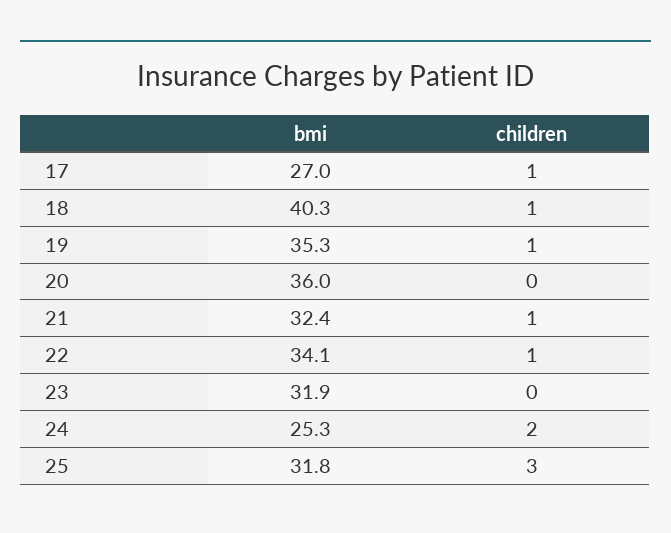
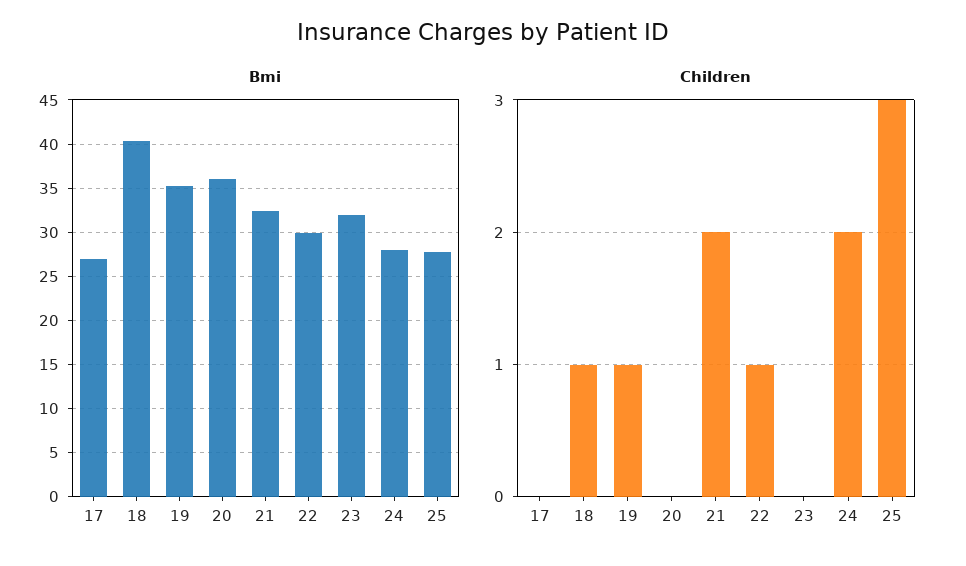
children, 17: 1 -> 0
children, 21: 1 -> 2
bmi, 22: 34.1 -> 30
bmi, 24: 25.3 -> 28
bmi, 25: 31.8 -> 28

